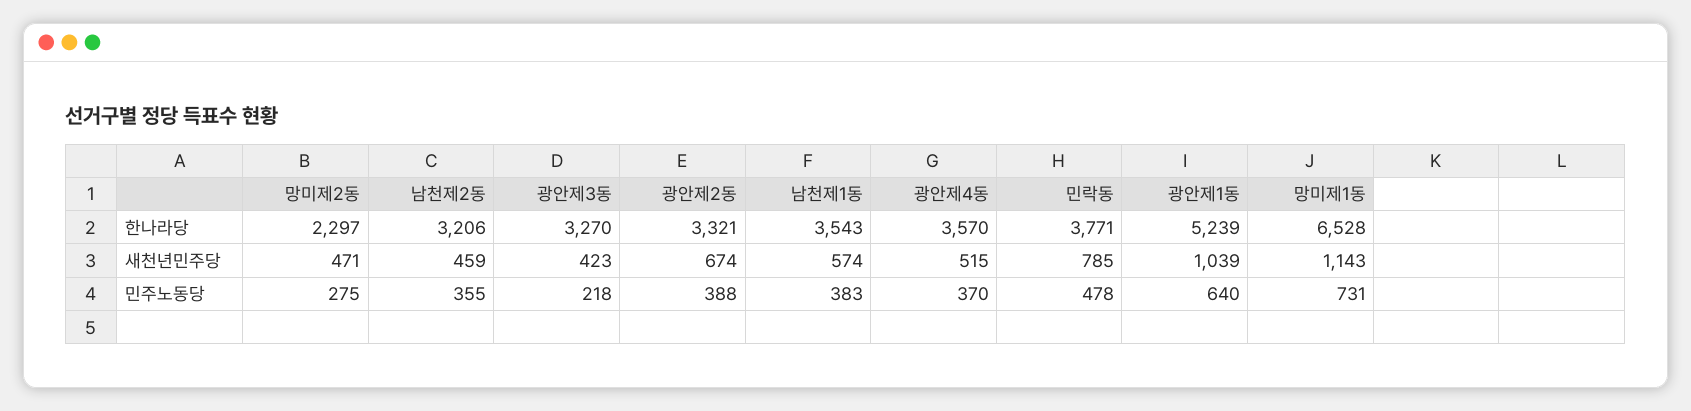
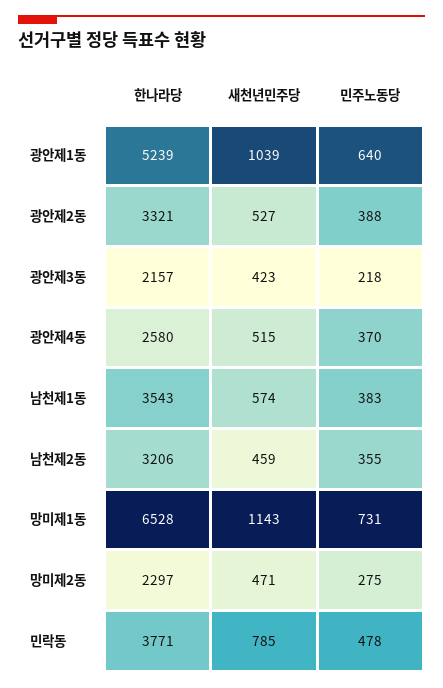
광안제3동, 한나라당: 3270 -> 2157
광안제4동, 한나라당: 3570 -> 2580
광안제2동, 새천년민주당: 674 -> 527

